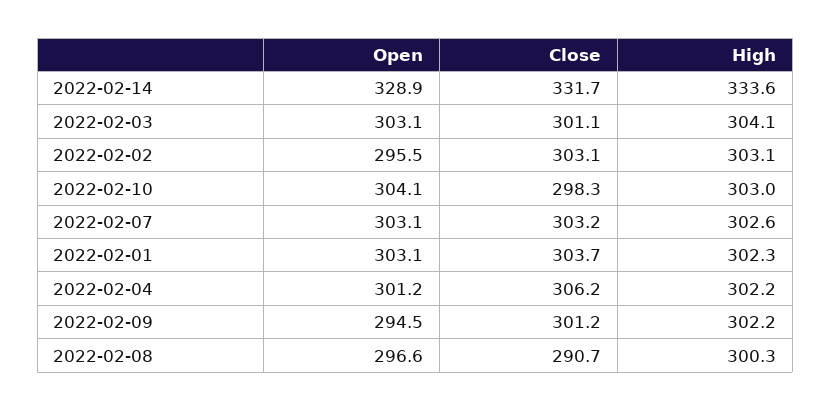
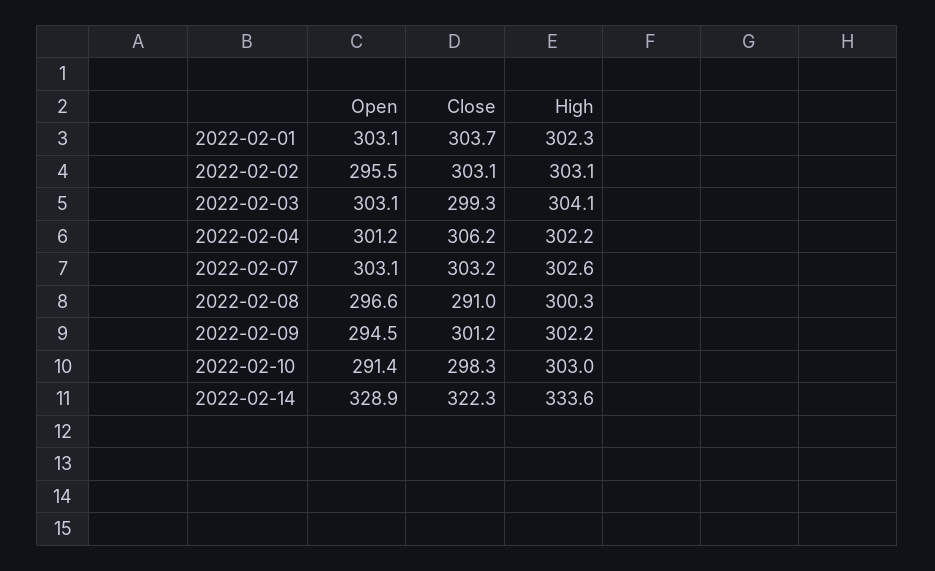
Close, 2022-02-14: 331.7 -> 322.3
Close, 2022-02-03: 301.1 -> 299.3
Open, 2022-02-10: 304.1 -> 291.4
Close, 2022-02-08: 290.7 -> 291

